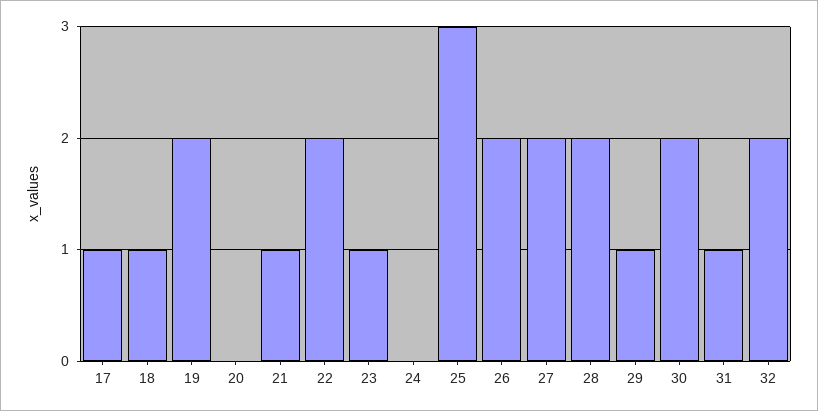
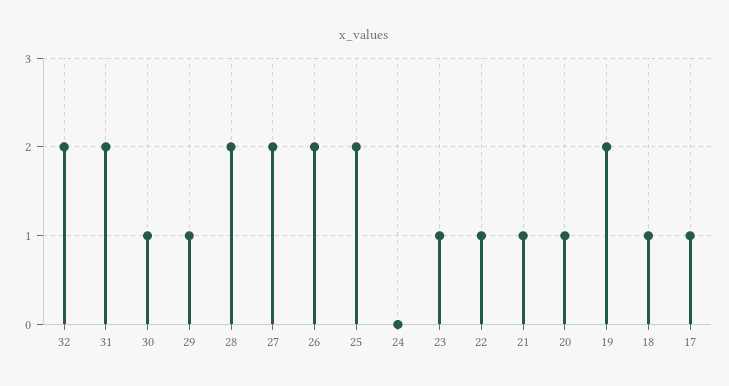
20: 0 -> 1
22: 2 -> 1
25: 3 -> 2
30: 2 -> 1
31: 1 -> 2

